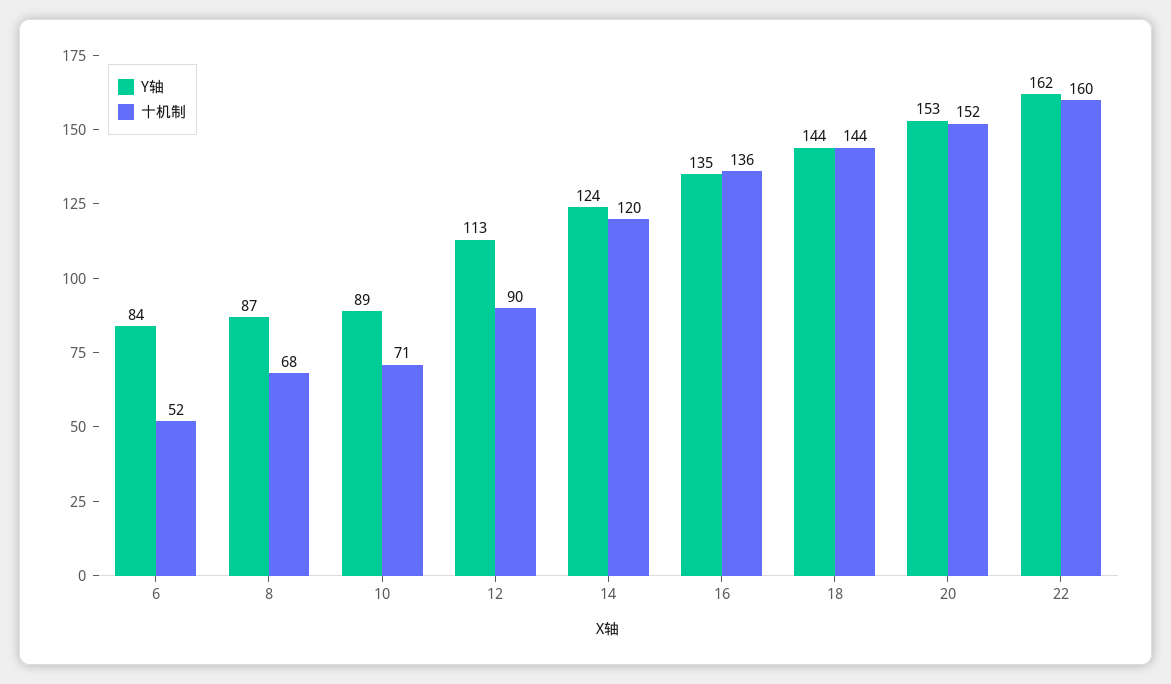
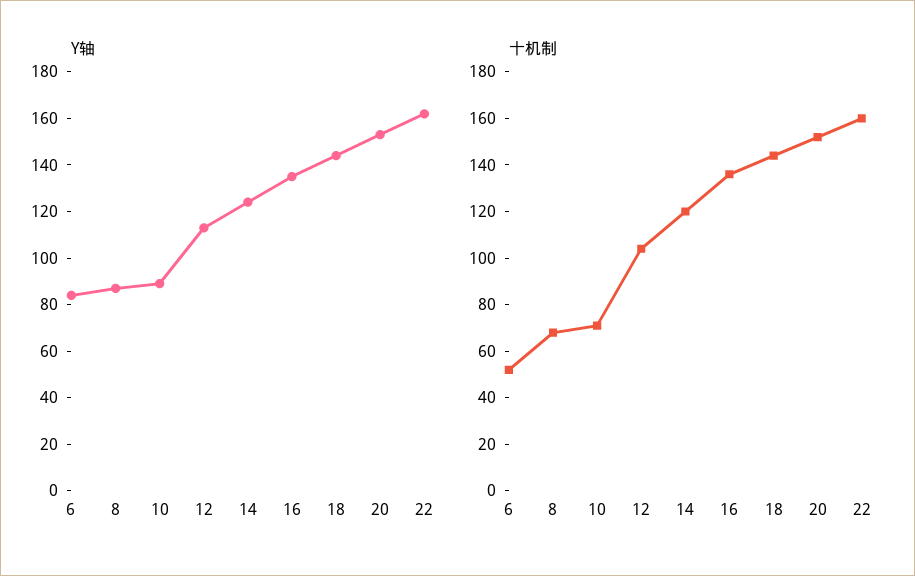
十机制, 12: 90 -> 105

